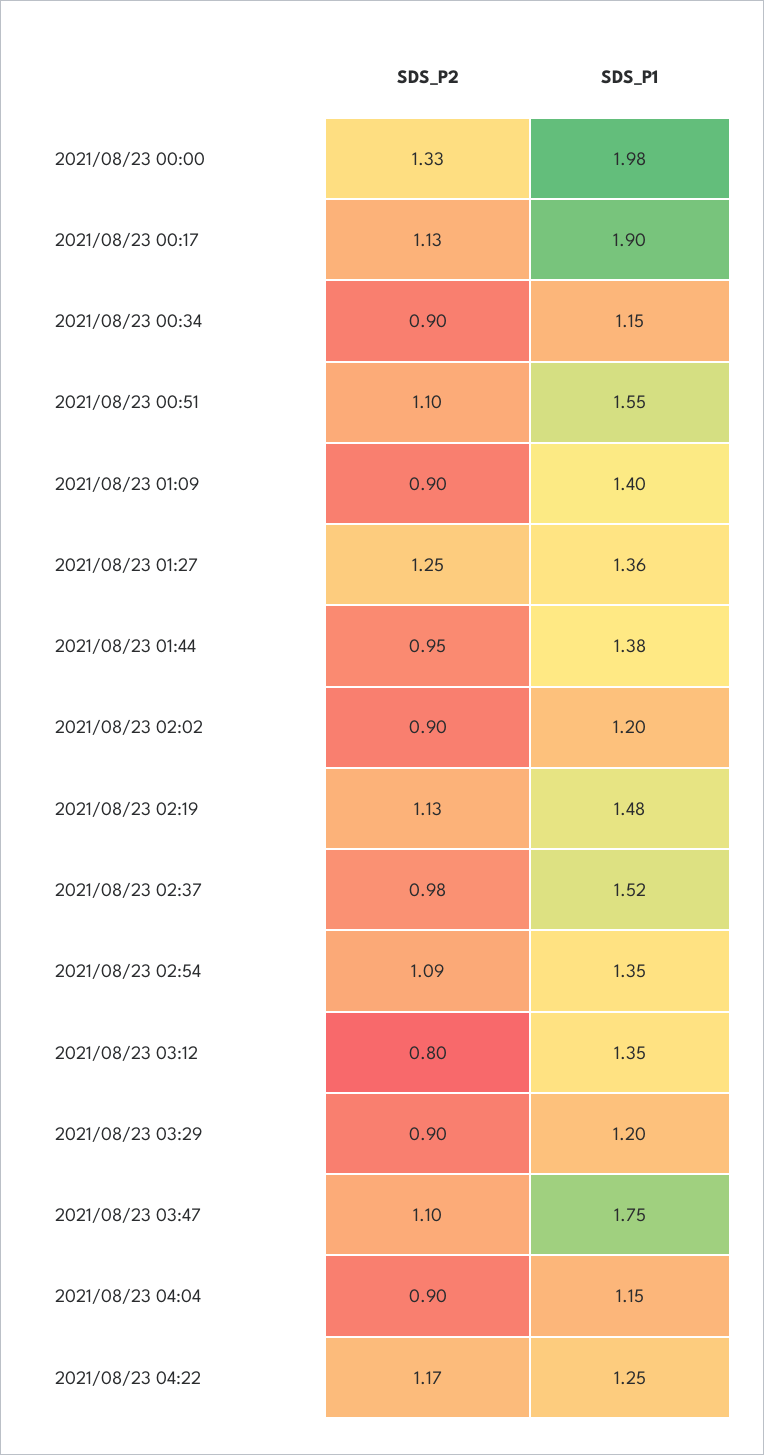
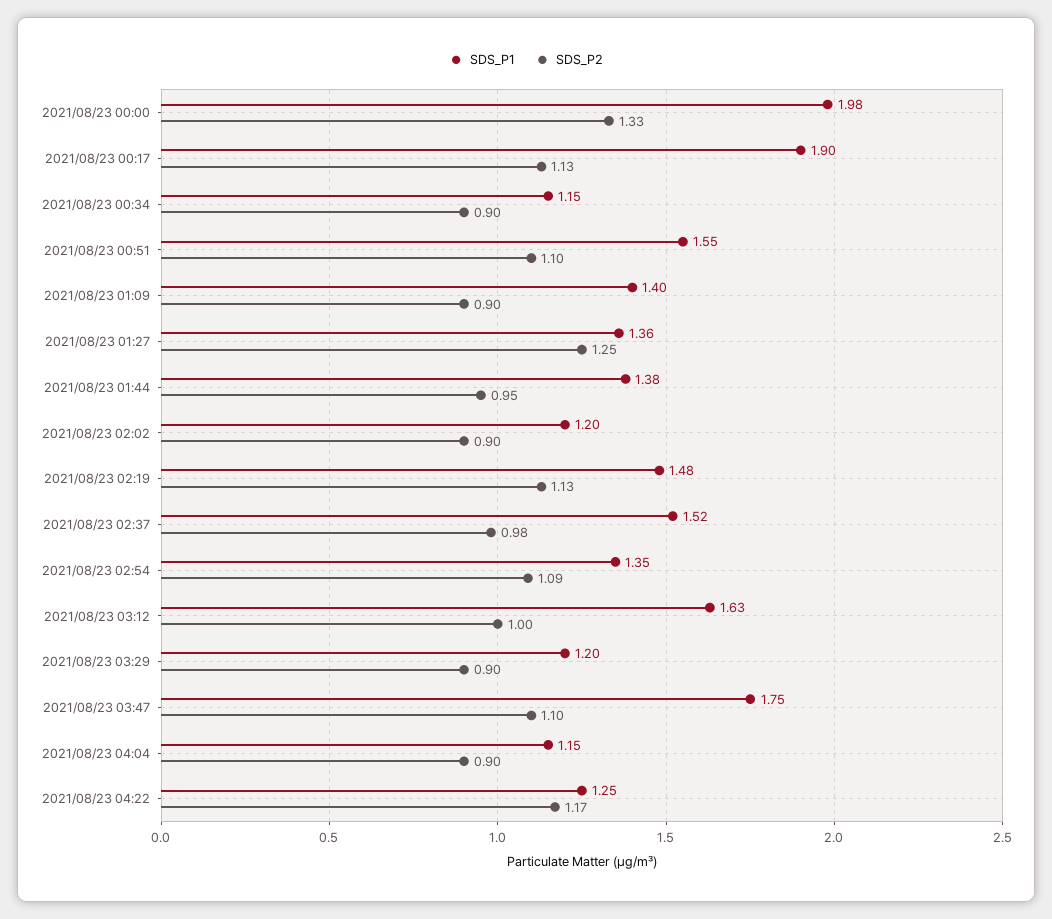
SDS_P2, 2021/08/23 03:12: 0.8 -> 1
SDS_P1, 2021/08/23 03:12: 1.35 -> 1.63

